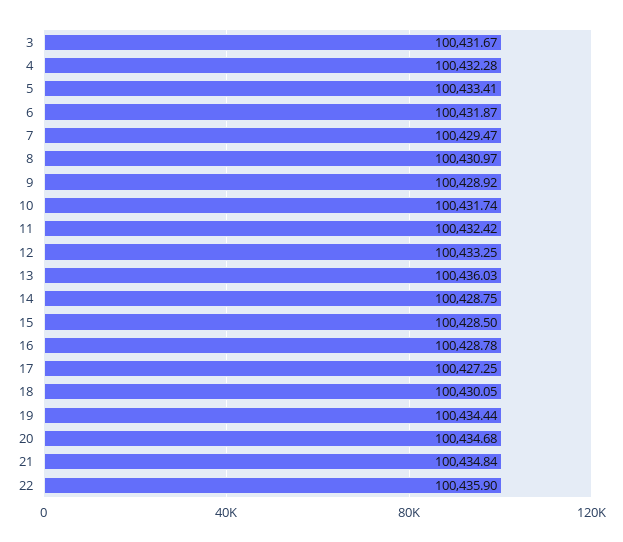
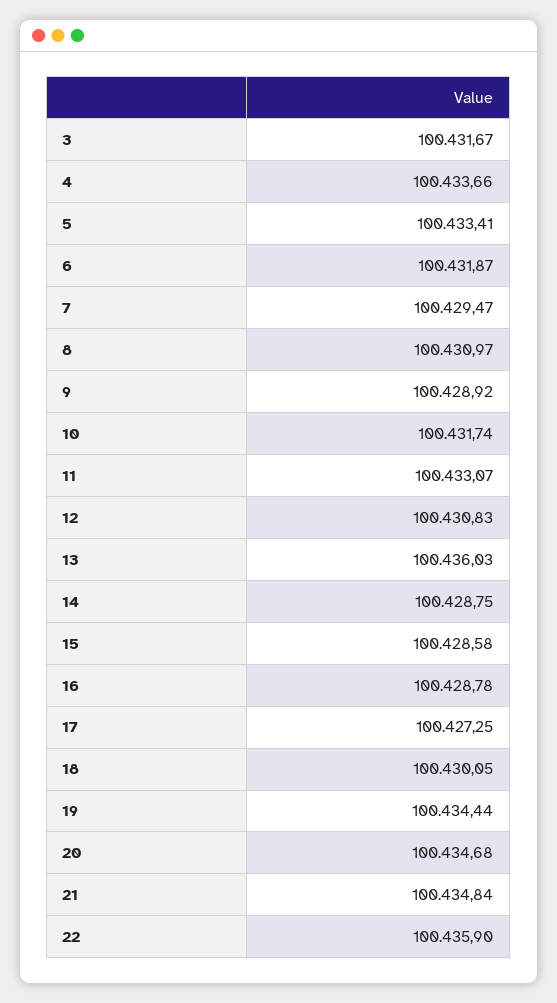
4: 100432.28 -> 100433.66
11: 100432.42 -> 100433.07
12: 100433.25 -> 100430.83
15: 100428.5 -> 100428.58

